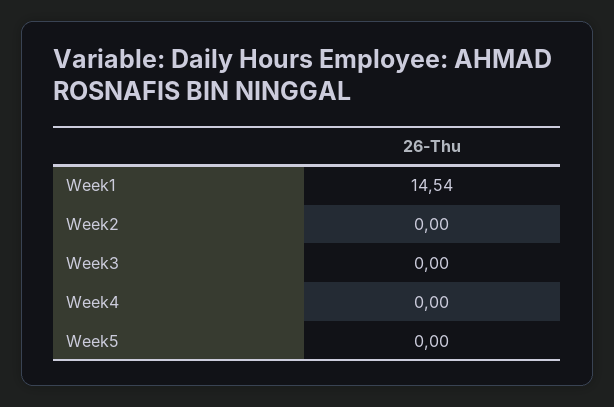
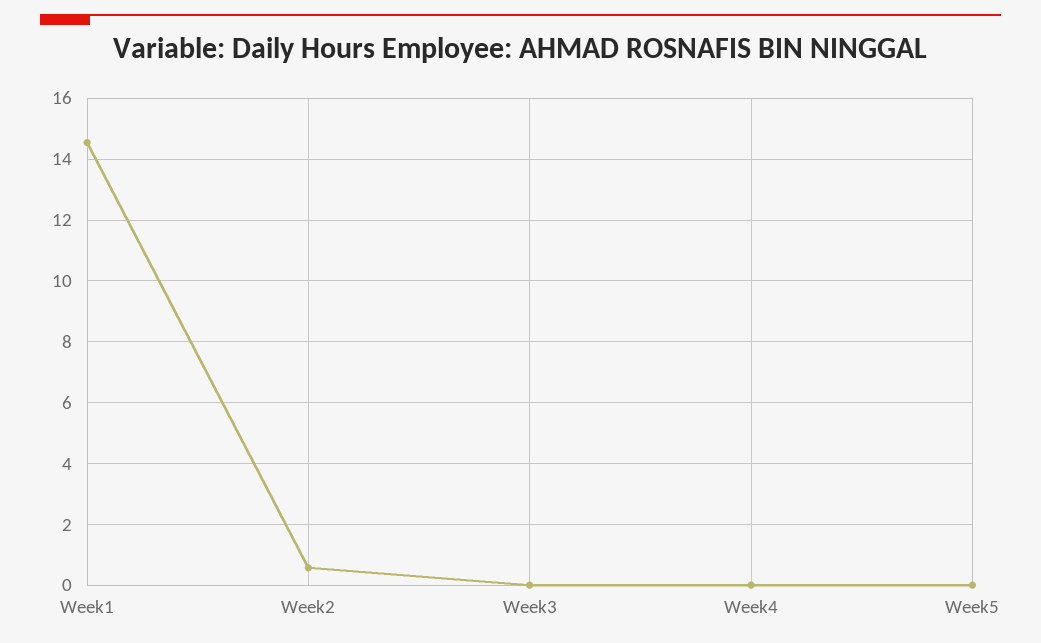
Week2: 0 -> 0.6

